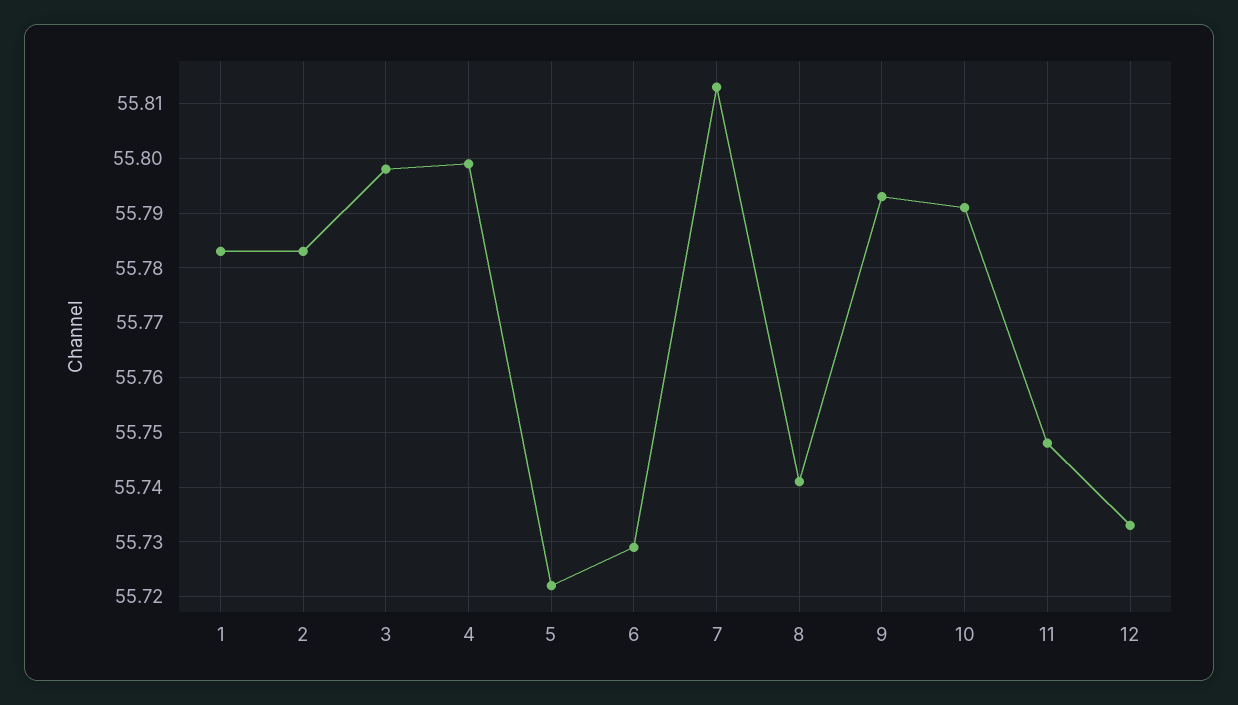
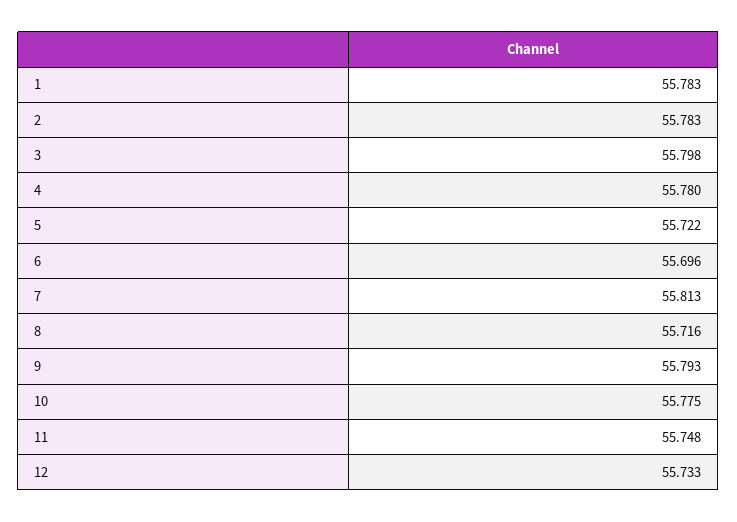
4: 55.8 -> 55.78
6: 55.73 -> 55.696
8: 55.74 -> 55.716
10: 55.79 -> 55.775

